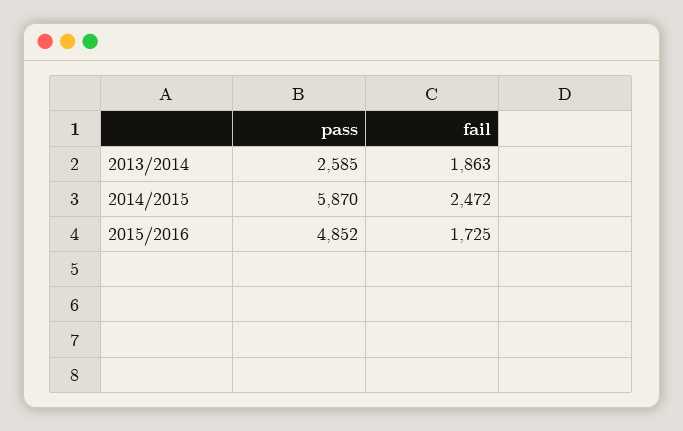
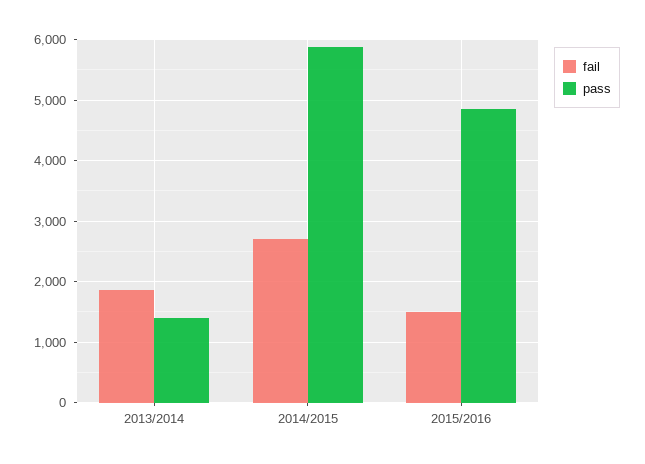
pass, 2013/2014: 2585 -> 1400
fail, 2014/2015: 2472 -> 2700
fail, 2015/2016: 1725 -> 1500

